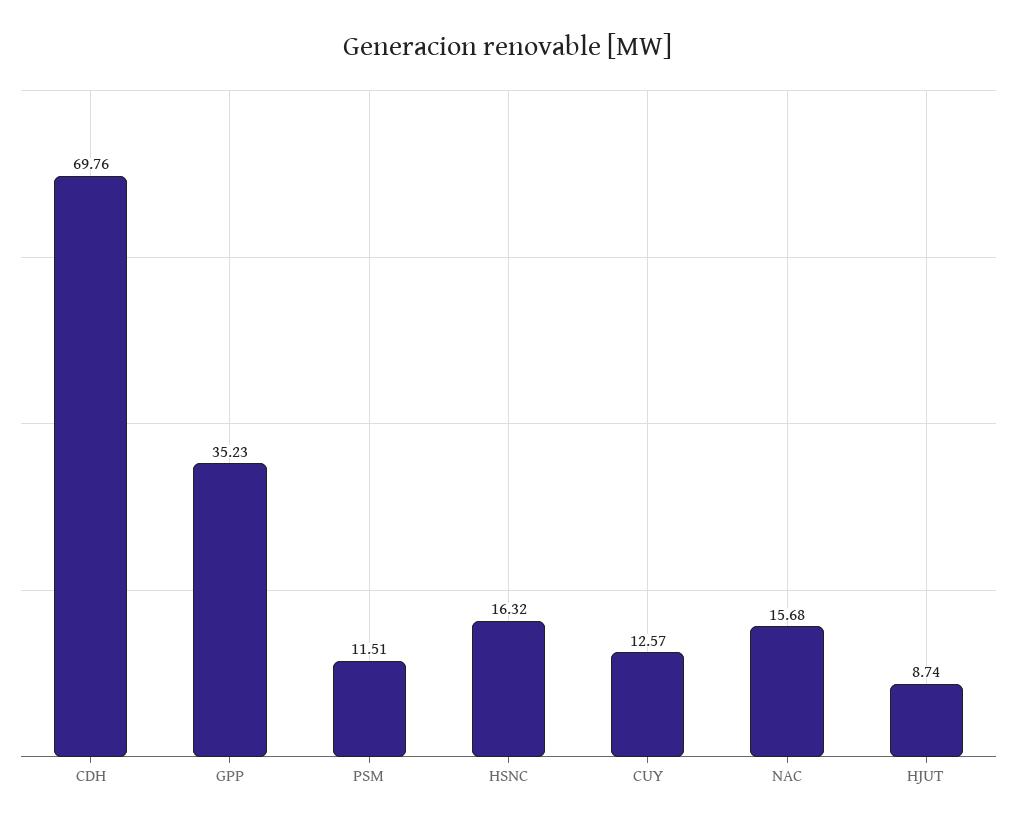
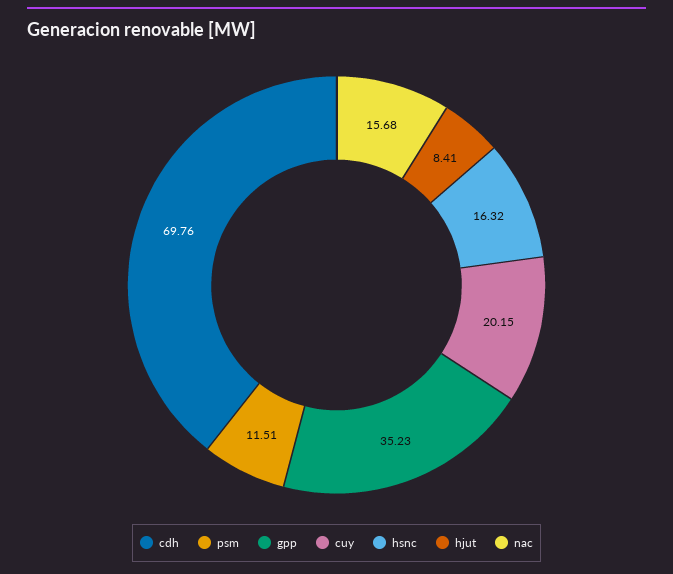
CUY: 12.57 -> 20.15
HJUT: 8.74 -> 8.41

